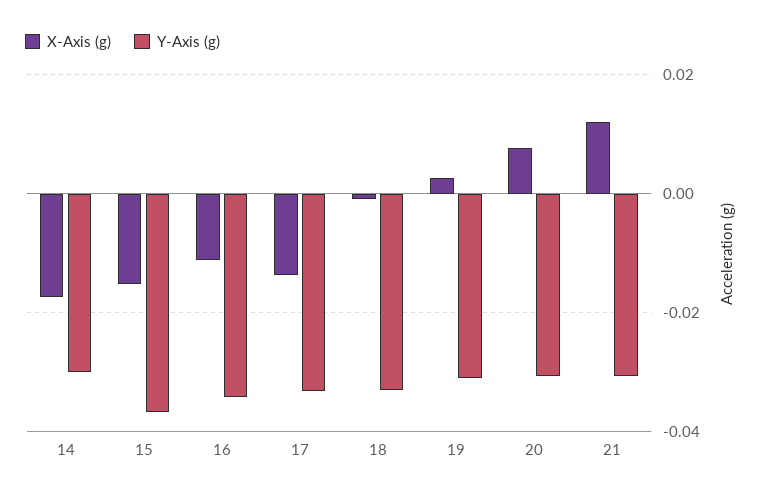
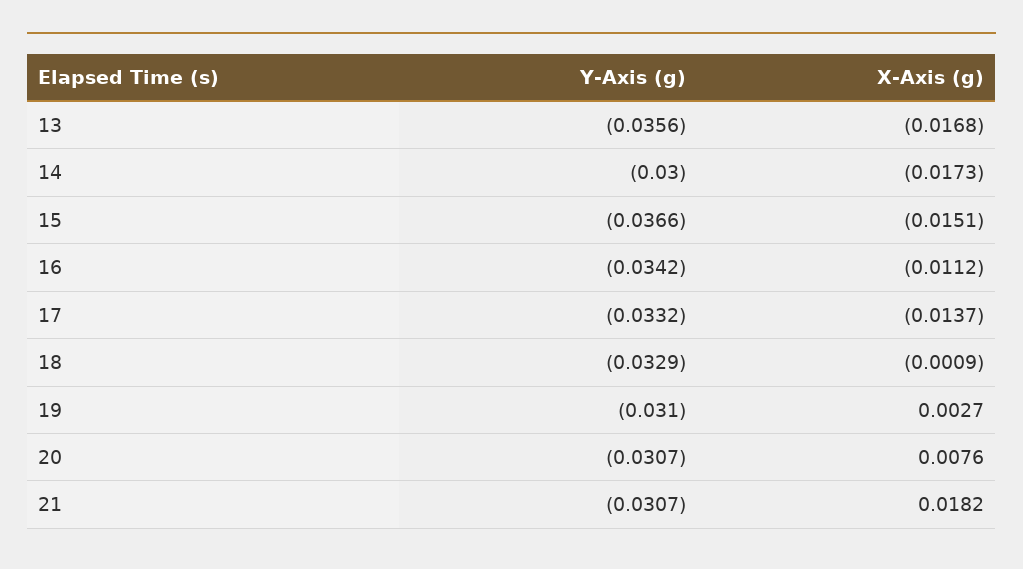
X-Axis (g), 21: 0.012 -> 0.0182
Y-Axis (g), 13: none -> -0.0356
X-Axis (g), 13: none -> -0.0168

